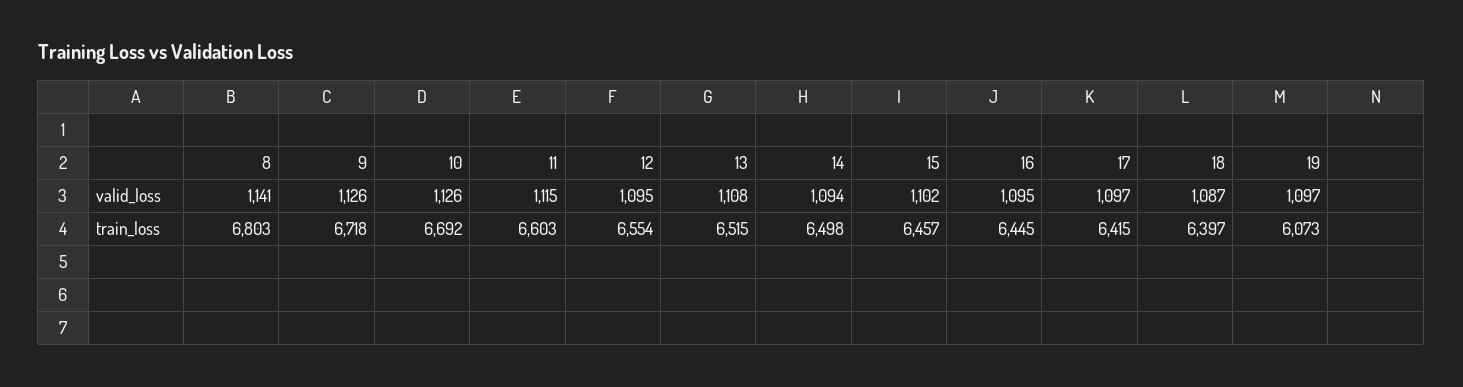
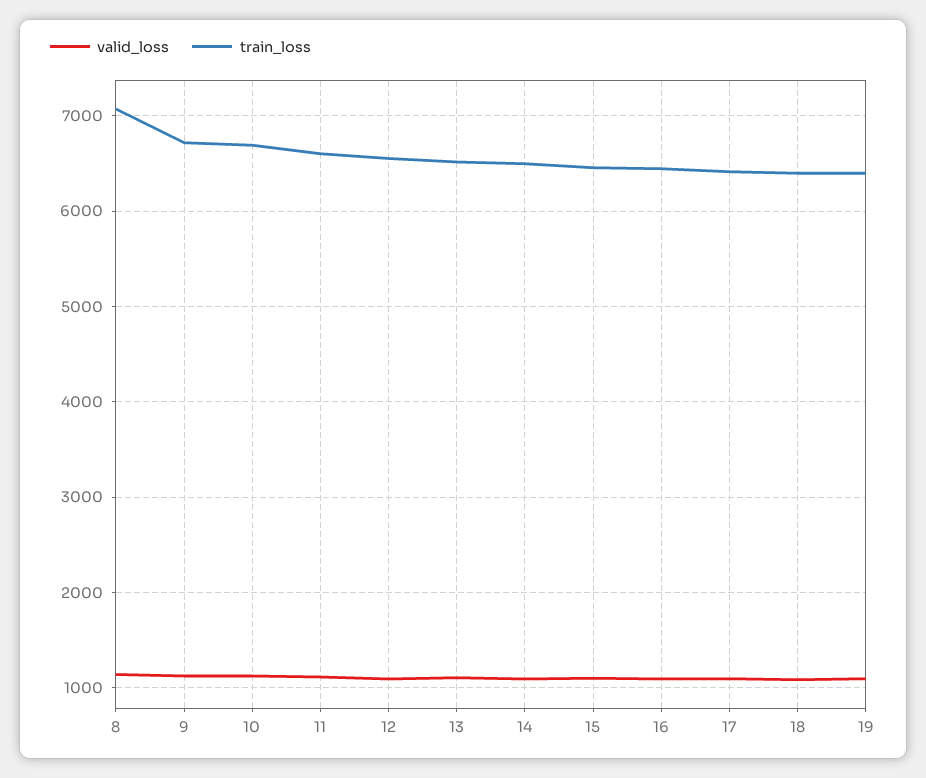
train_loss, 8: 6803 -> 7100
train_loss, 19: 6073 -> 6400

